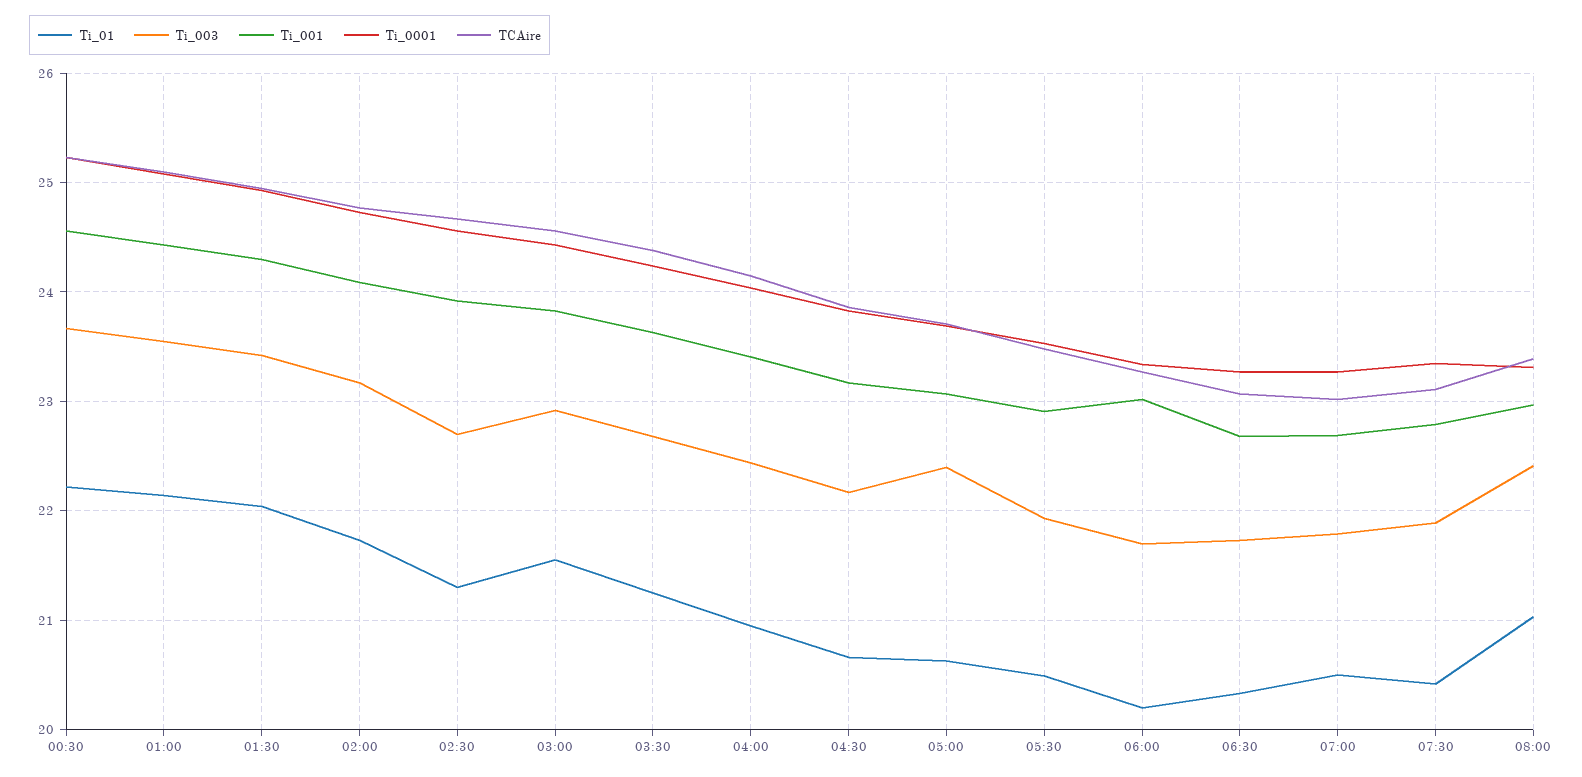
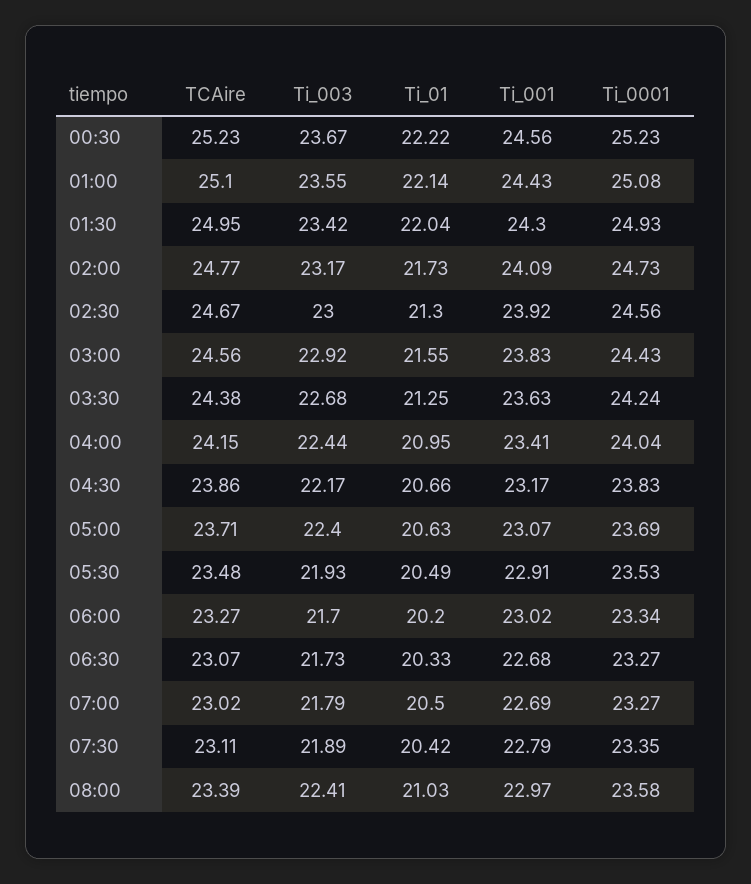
Ti_003, 02:30: 22.7 -> 23
Ti_0001, 08:00: 23.3 -> 23.58

